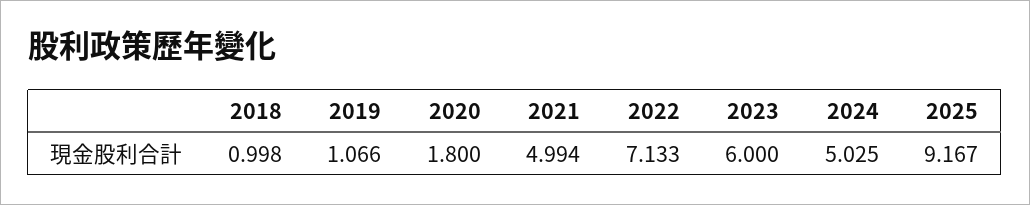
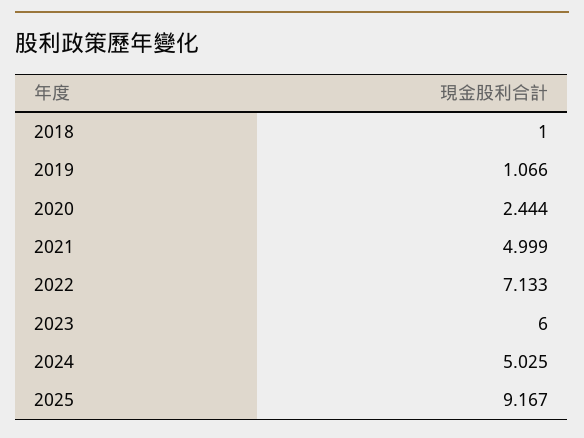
2018: 0.998 -> 1
2020: 1.8 -> 2.444
2021: 4.994 -> 4.999

